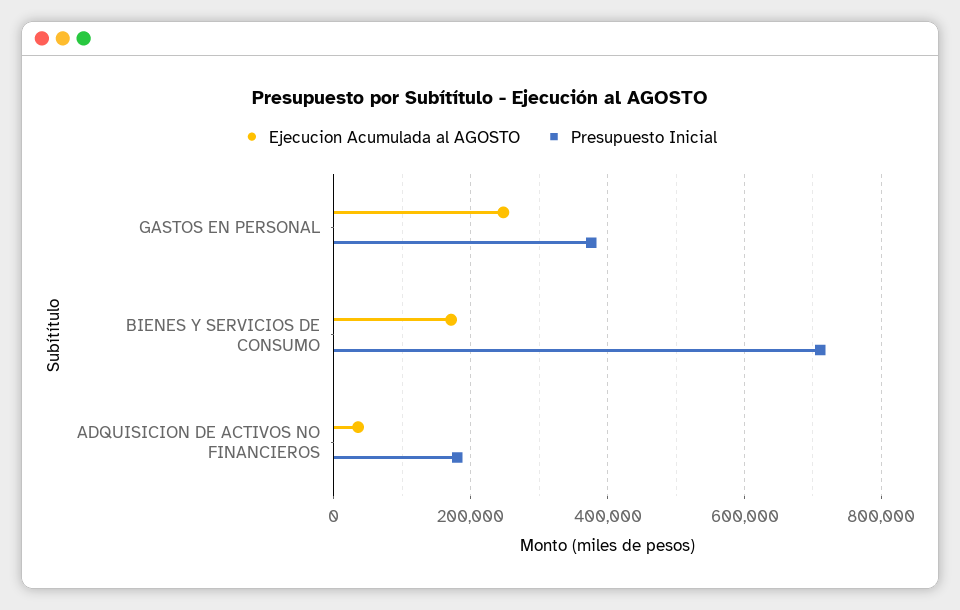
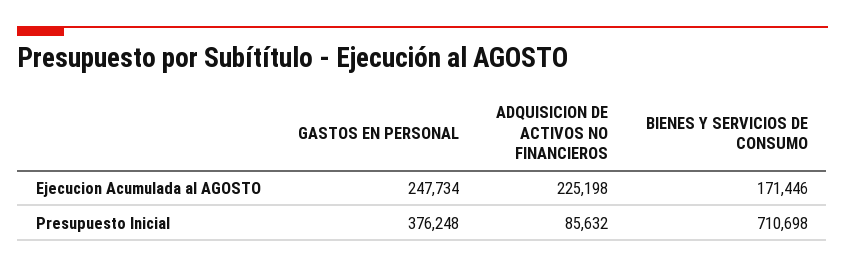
Ejecucion Acumulada al AGOSTO, ADQUISICION DE ACTIVOS NO FINANCIEROS: 40000 -> 225198
Presupuesto Inicial, ADQUISICION DE ACTIVOS NO FINANCIEROS: 180000 -> 85632

